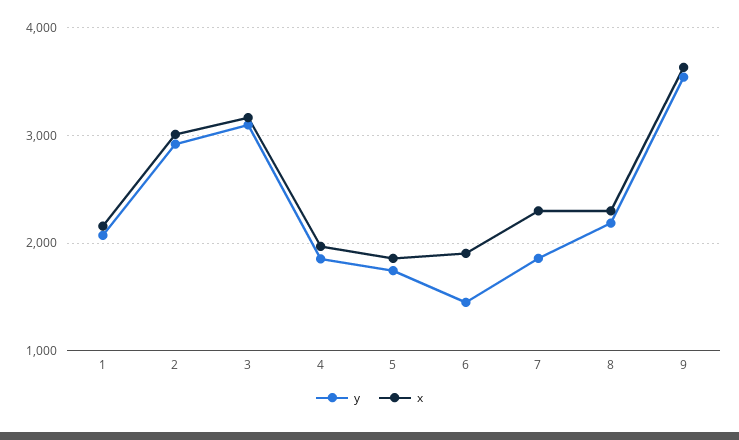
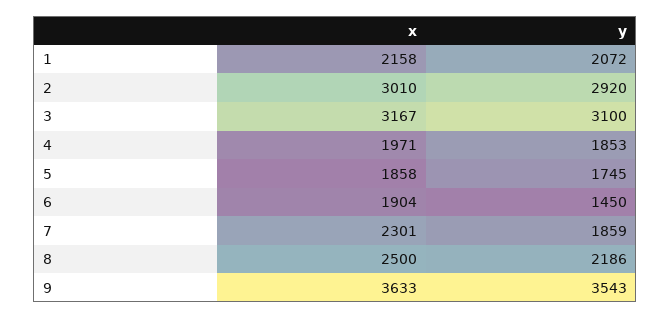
x, 8: 2300 -> 2500

